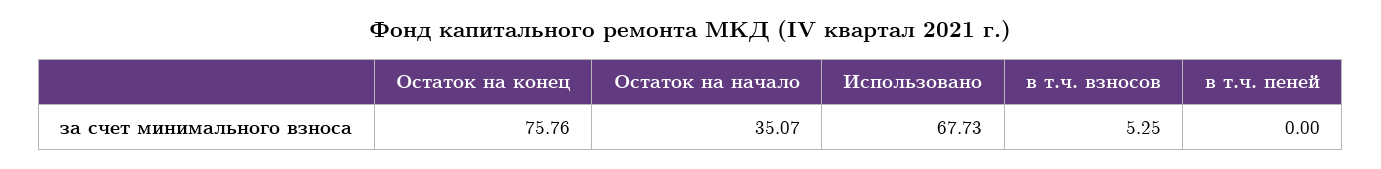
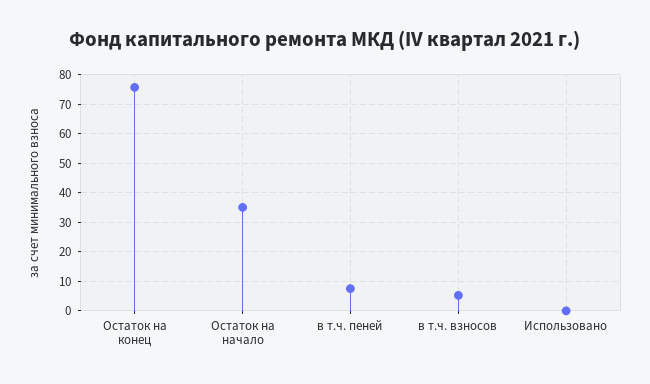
Использовано: 67.73 -> 0
в т.ч. пеней: 0 -> 7.5

